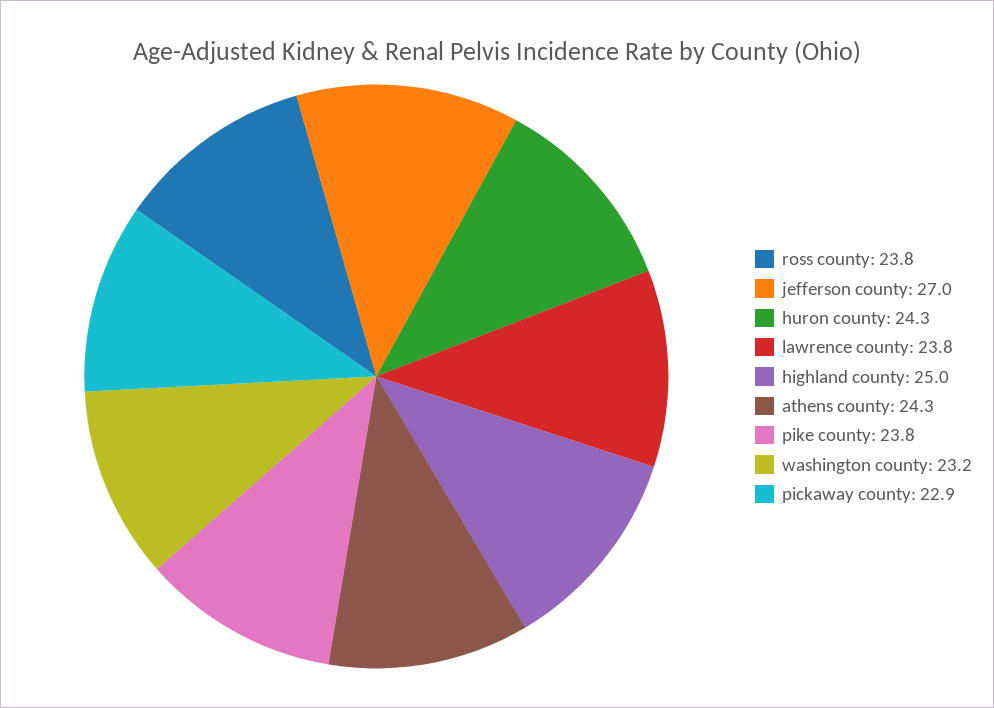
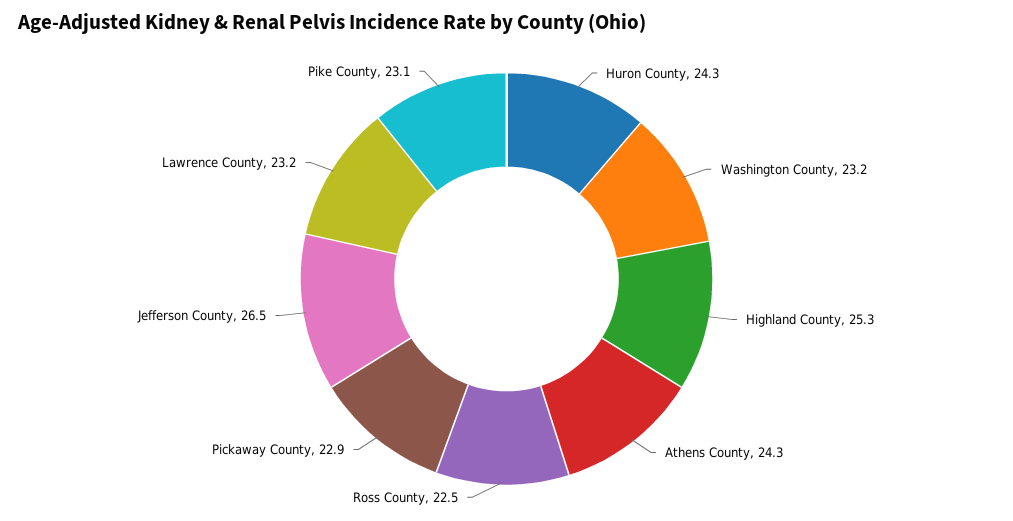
ross county: 23.8 -> 22.5
jefferson county: 27 -> 26.5
lawrence county: 23.8 -> 23.2
highland county: 25 -> 25.3
pike county: 23.8 -> 23.1

